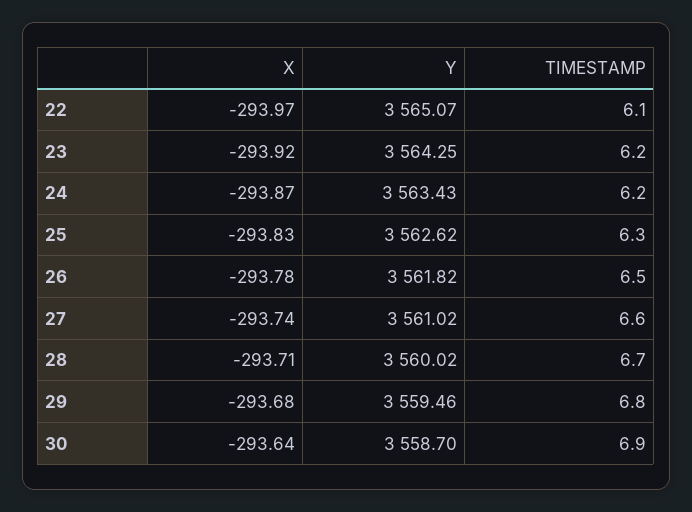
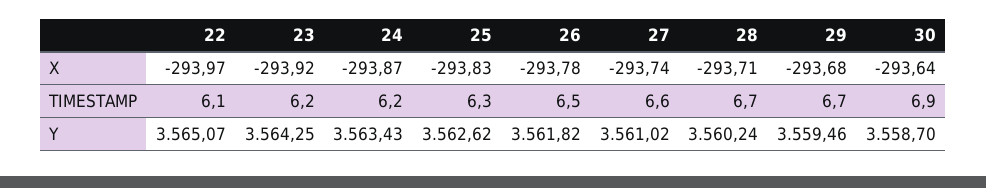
Y, 28: 3560.02 -> 3560.24
TIMESTAMP, 29: 6.8 -> 6.7

